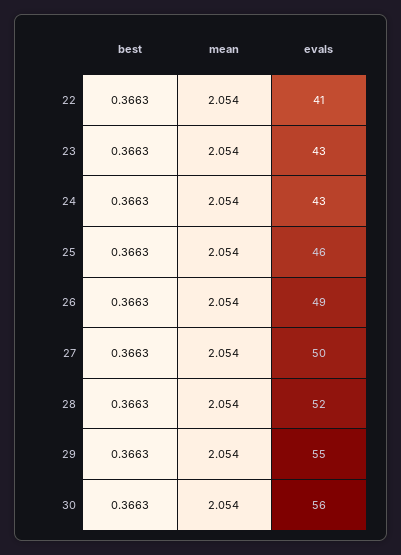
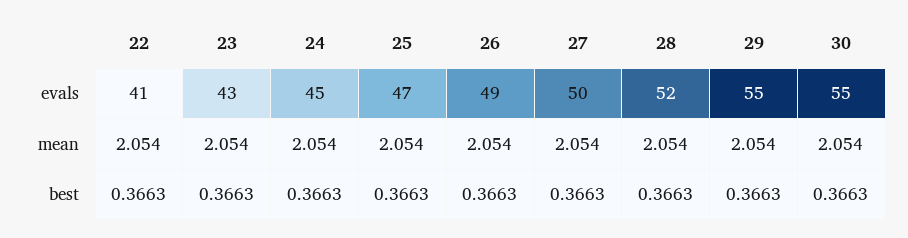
evals, 24: 43 -> 45
evals, 25: 46 -> 47
evals, 30: 56 -> 55

